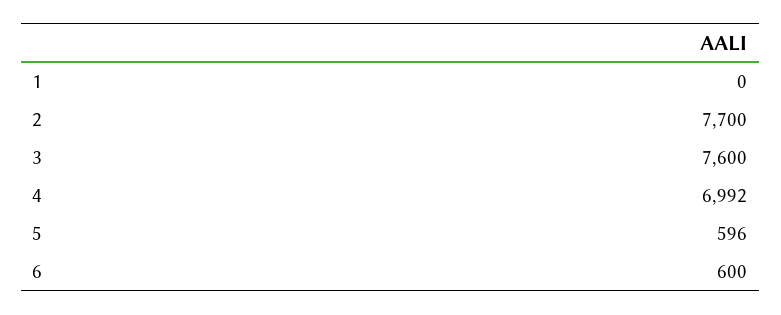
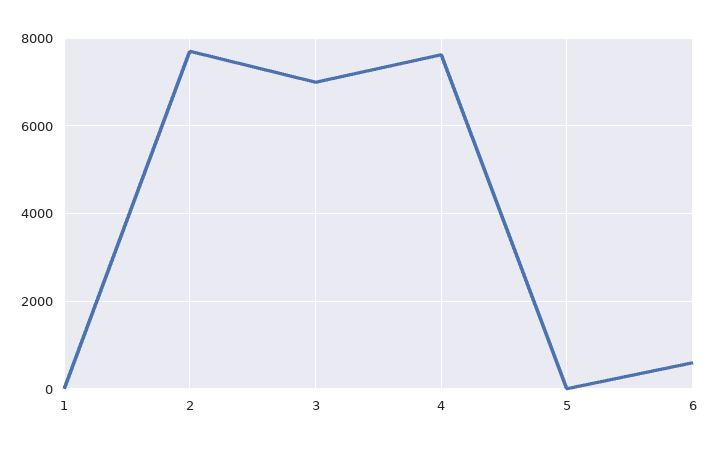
3: 7600 -> 7000
4: 6992 -> 7600
5: 596 -> 0

